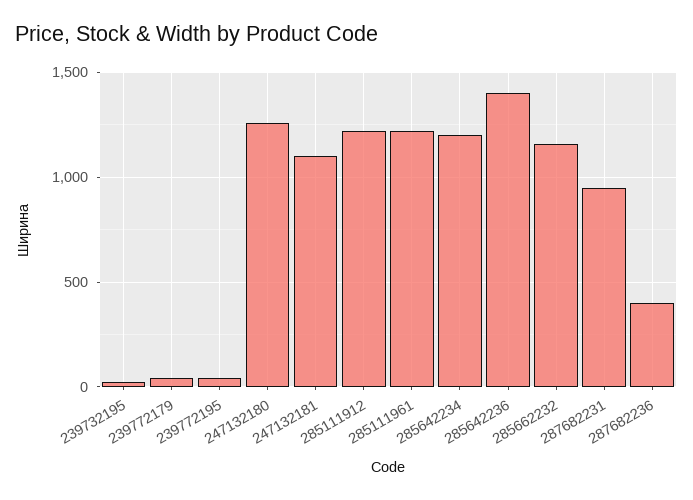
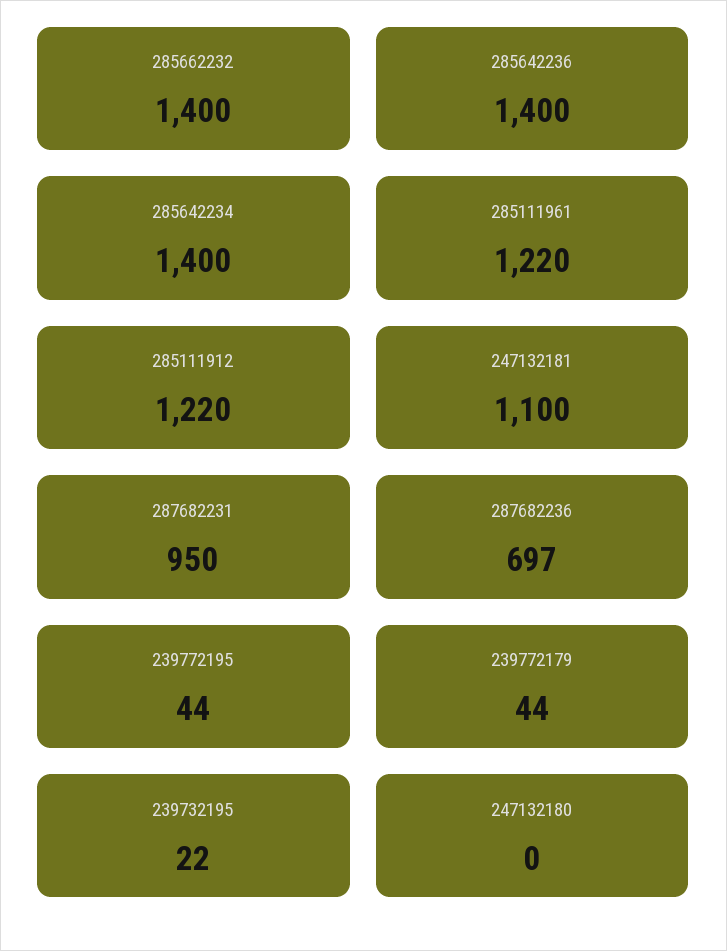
247132180: 1250 -> 0
285642234: 1200 -> 1400
285662232: 1150 -> 1400
287682236: 400 -> 697

